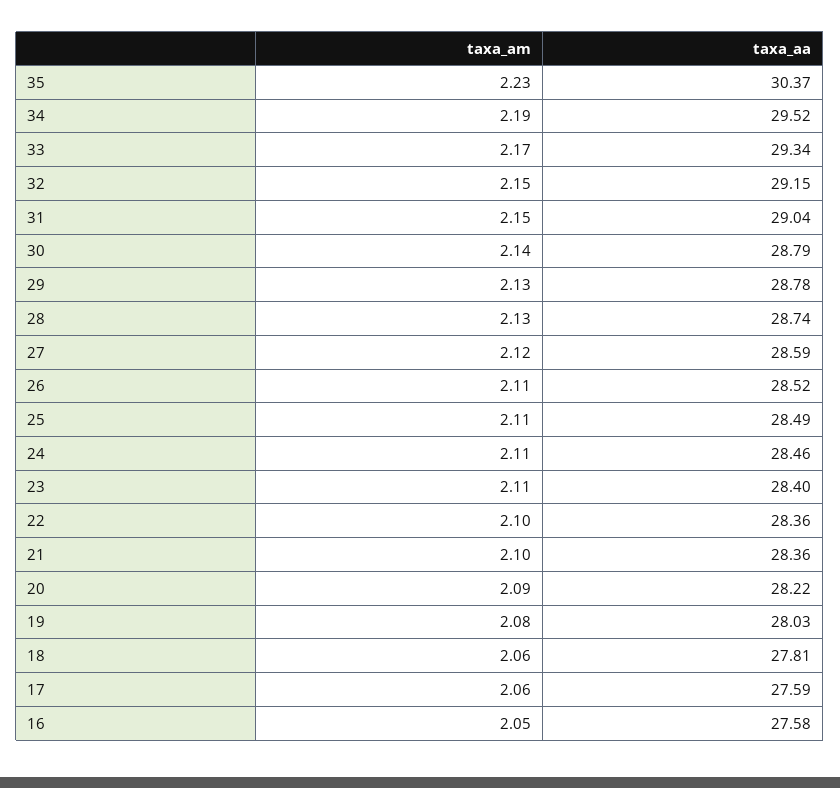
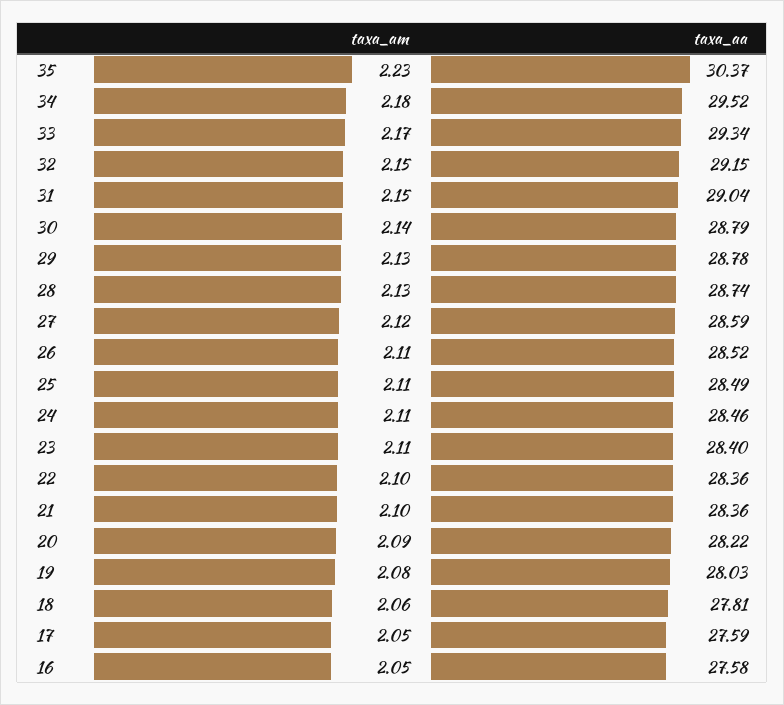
taxa_am, 34: 2.19 -> 2.18
taxa_am, 17: 2.06 -> 2.05

